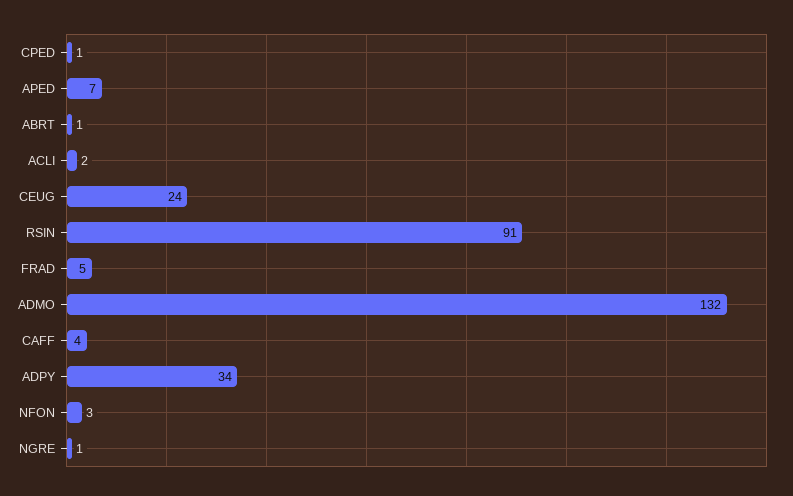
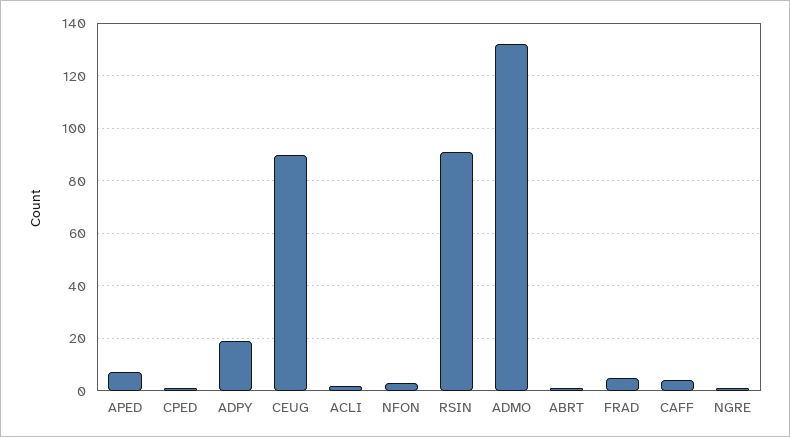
CEUG: 24 -> 90
ADPY: 34 -> 20

